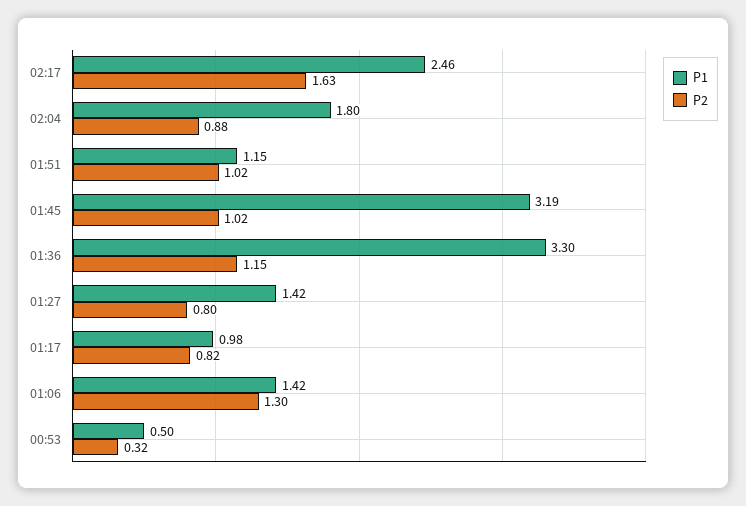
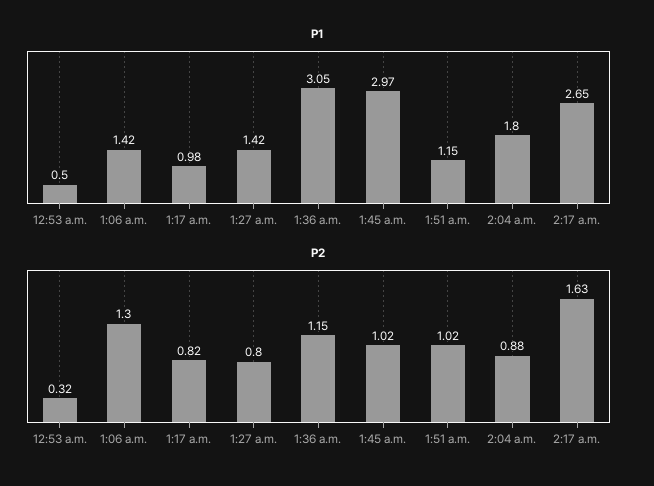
P1, 02:17: 2.46 -> 2.65
P1, 01:45: 3.19 -> 2.97
P1, 01:36: 3.3 -> 3.05

